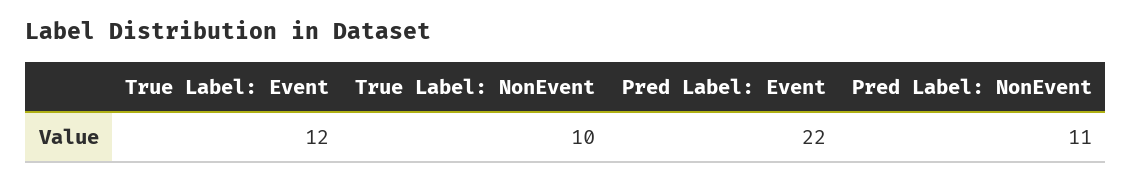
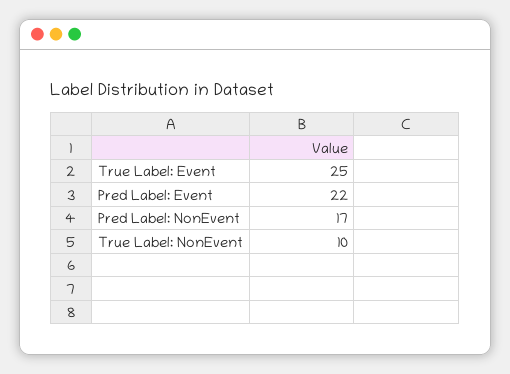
True Label: Event: 12 -> 25
Pred Label: NonEvent: 11 -> 17

